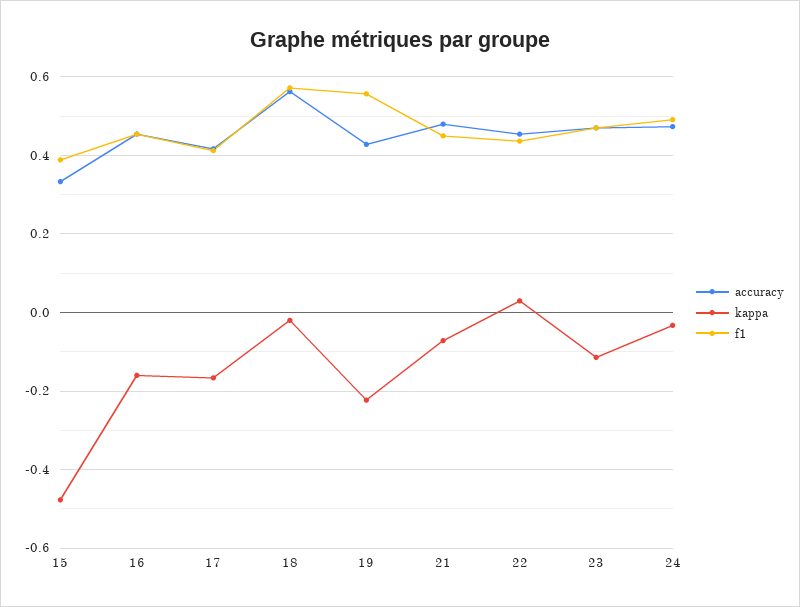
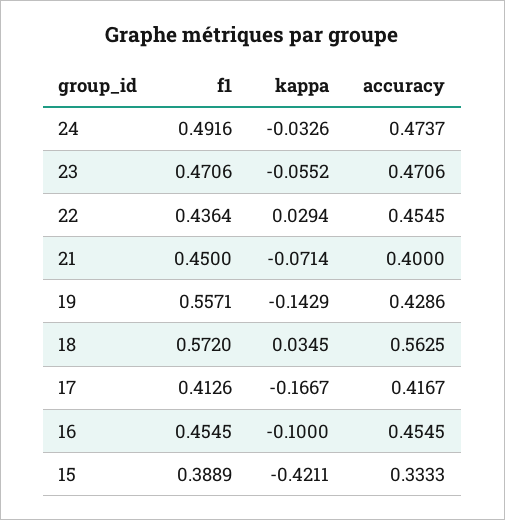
kappa, 15: -0.48 -> -0.4211
kappa, 16: -0.16 -> -0.1
kappa, 18: -0.02 -> 0.0345
kappa, 19: -0.22 -> -0.1429
accuracy, 21: 0.48 -> 0.4
kappa, 23: -0.12 -> -0.0552

